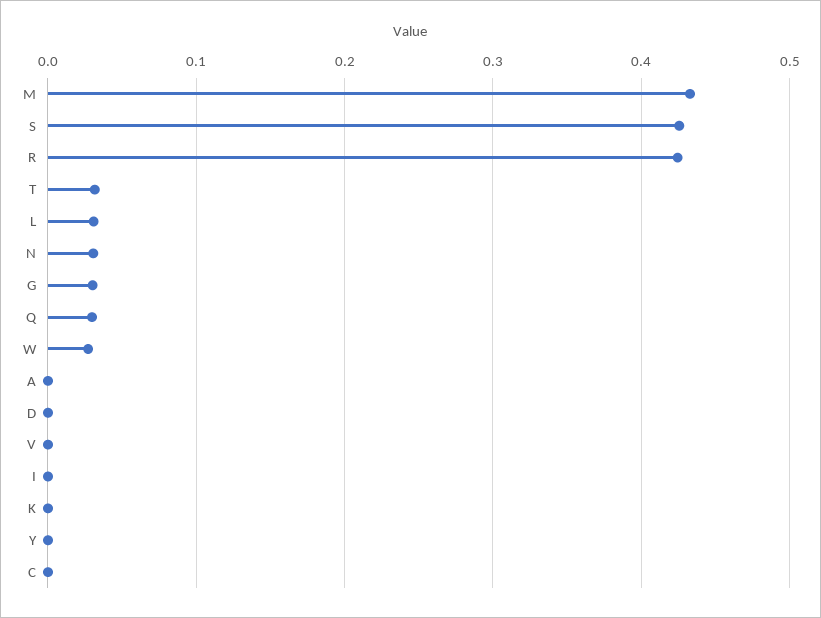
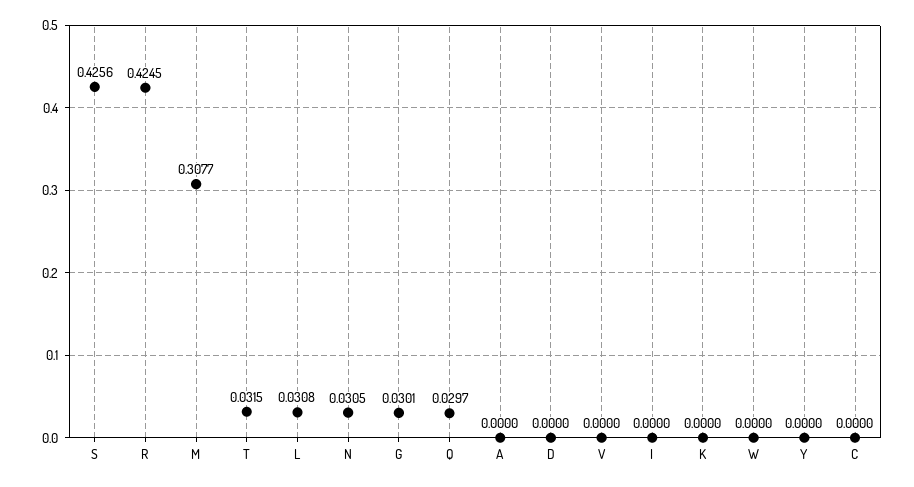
M: 0.43 -> 0.3077
W: 0.03 -> 0

